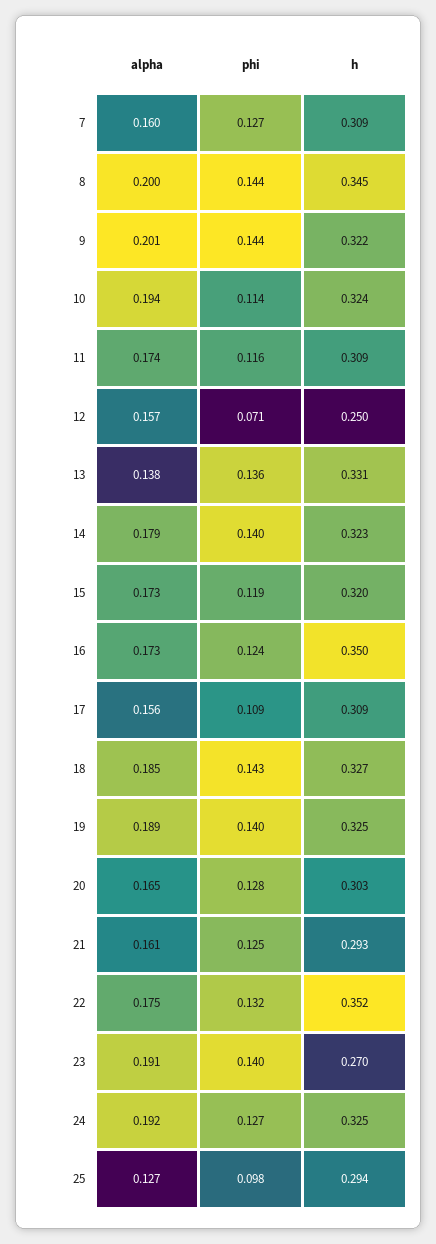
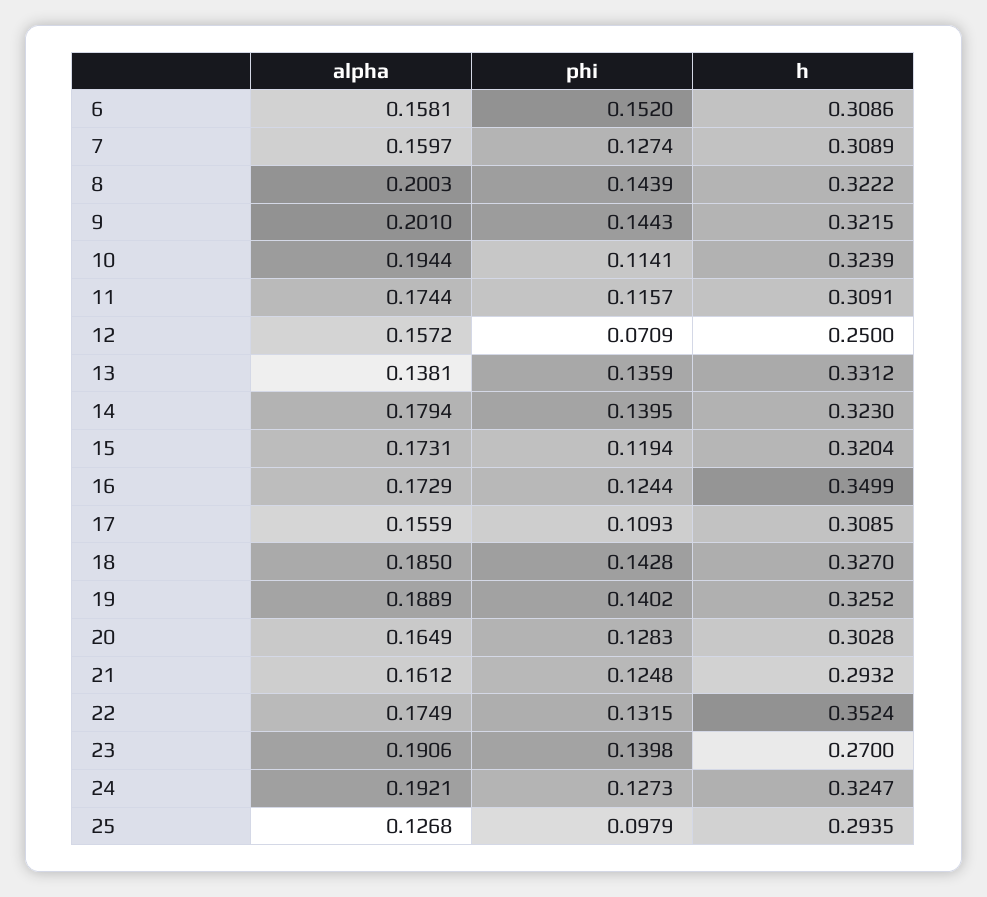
h, 8: 0.345 -> 0.3222
alpha, 6: none -> 0.1581
phi, 6: none -> 0.152
h, 6: none -> 0.3086

